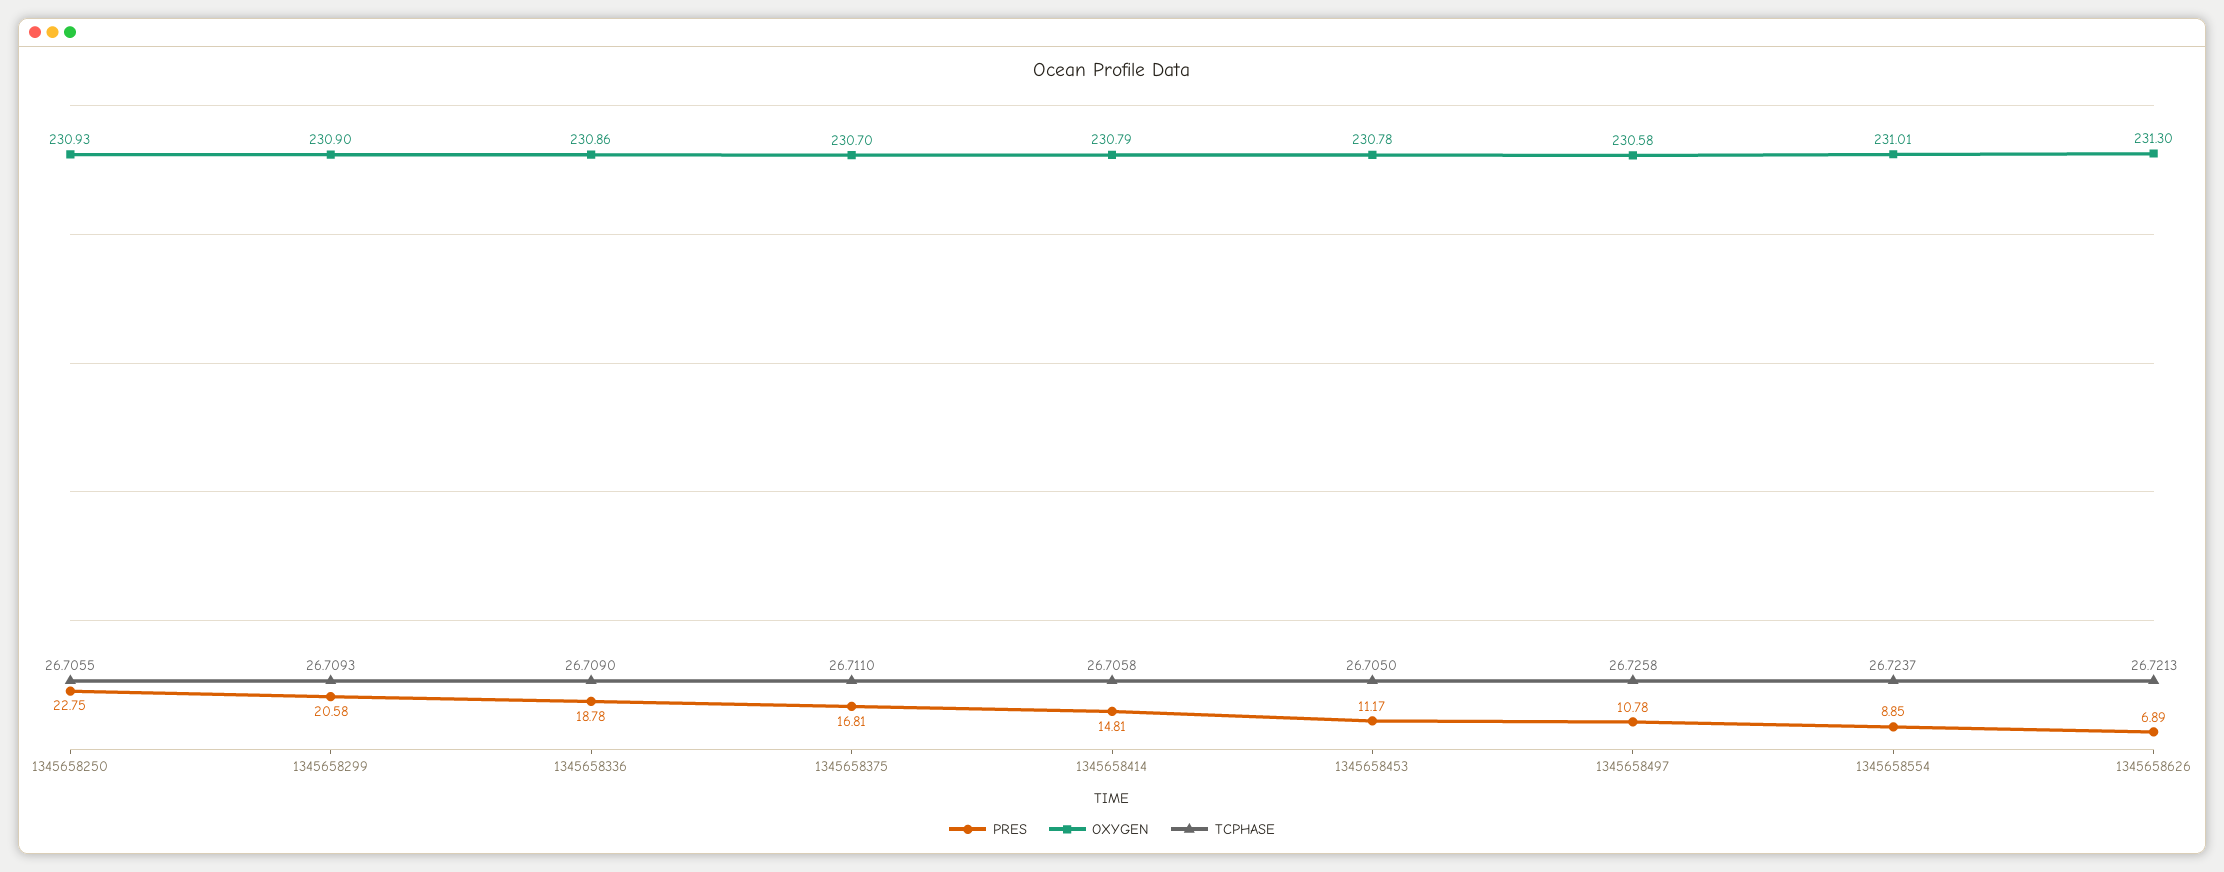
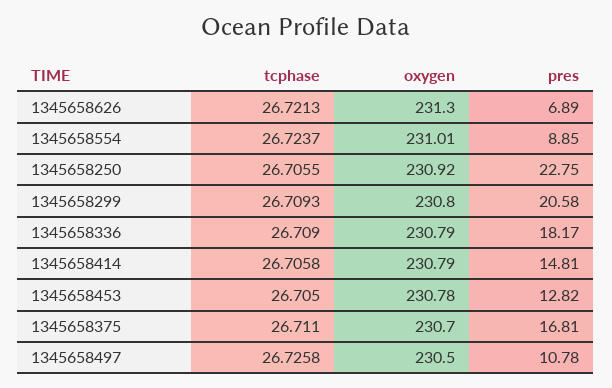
OXYGEN, 1345658250: 230.93 -> 230.92
OXYGEN, 1345658299: 230.9 -> 230.8
PRES, 1345658336: 18.78 -> 18.17
OXYGEN, 1345658336: 230.86 -> 230.79
PRES, 1345658453: 11.17 -> 12.82
OXYGEN, 1345658497: 230.58 -> 230.5

